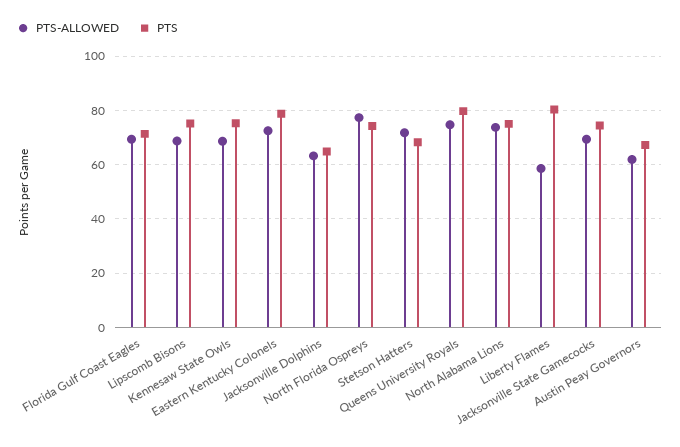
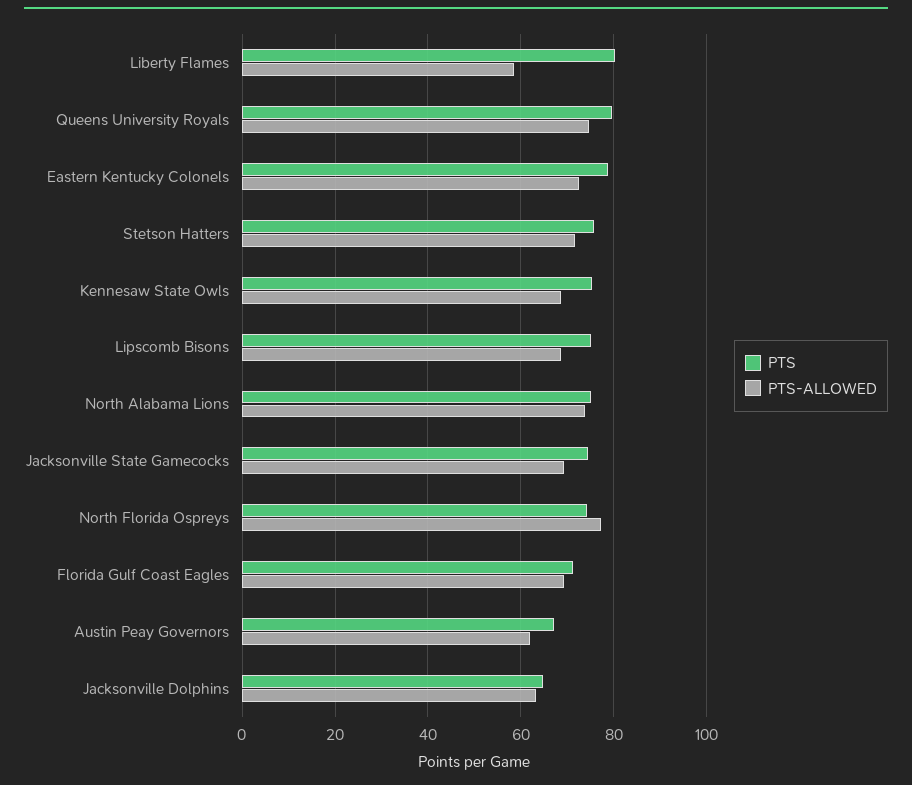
PTS, Stetson Hatters: 67.5 -> 76

